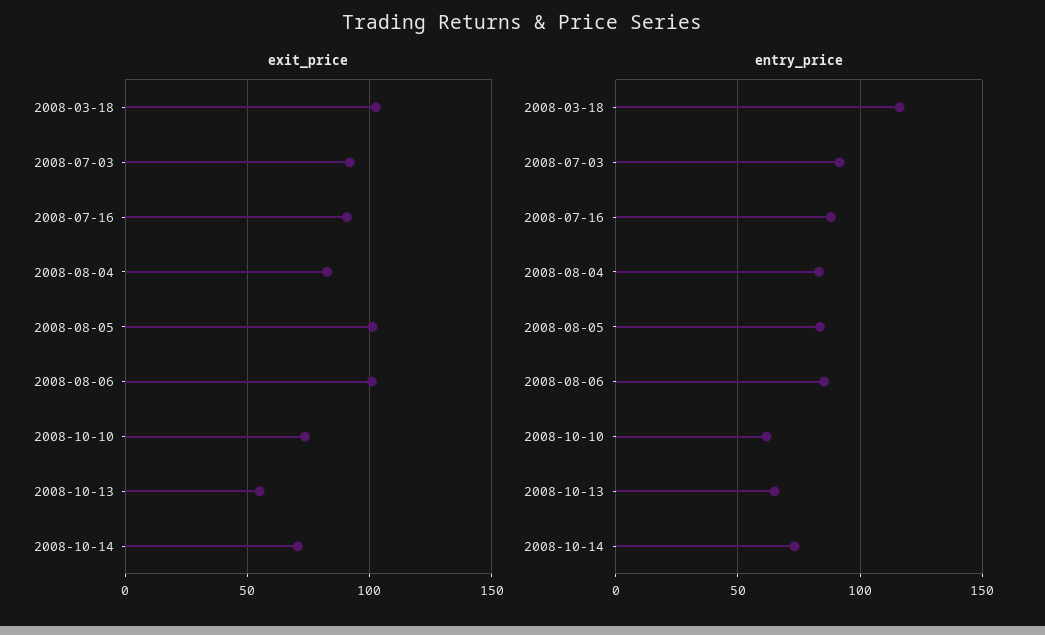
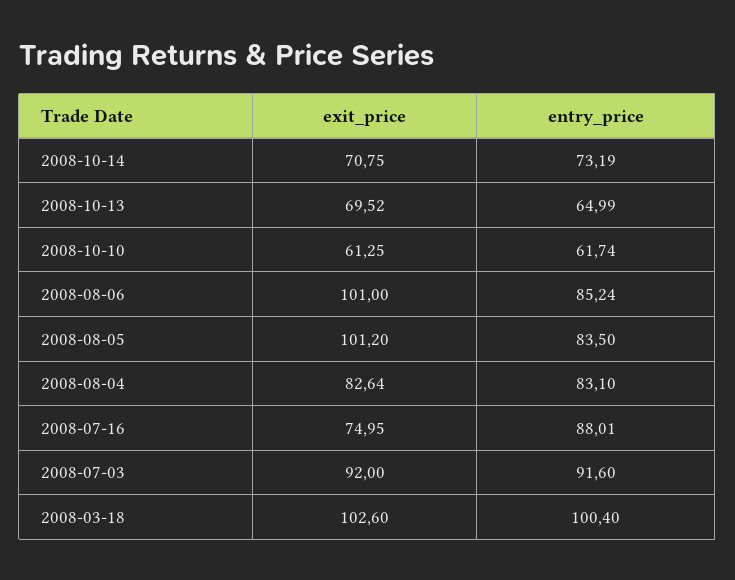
exit_price, 2008-07-16: 90 -> 74.95
exit_price, 2008-10-10: 75 -> 61.25
exit_price, 2008-10-13: 55 -> 69.52
entry_price, 2008-03-18: 115 -> 100.4

